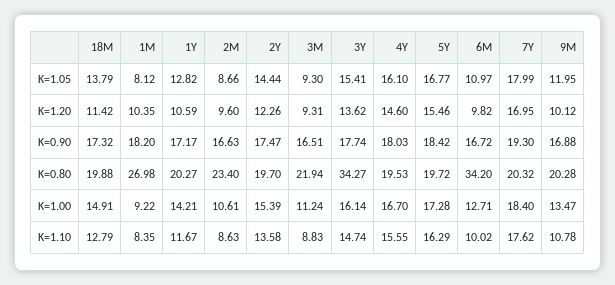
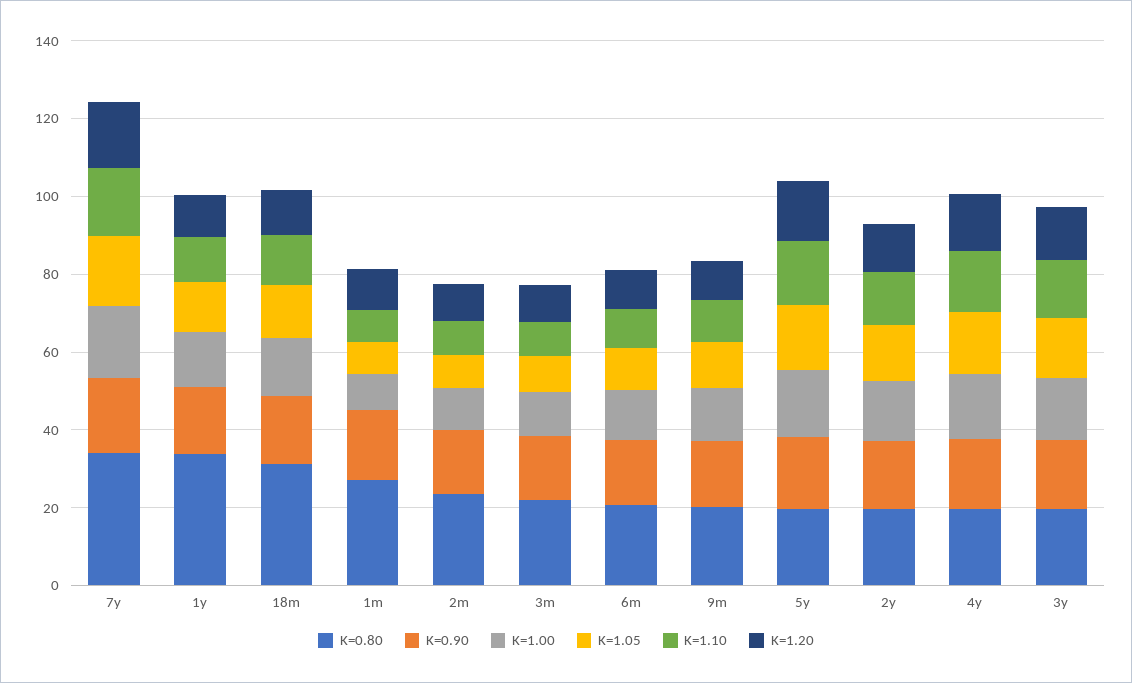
K=0.80, 18M: 19.88 -> 30
K=0.80, 1Y: 20.27 -> 35
K=0.80, 3Y: 34.27 -> 20
K=0.80, 6M: 34.2 -> 20
K=0.80, 7Y: 20.32 -> 35

